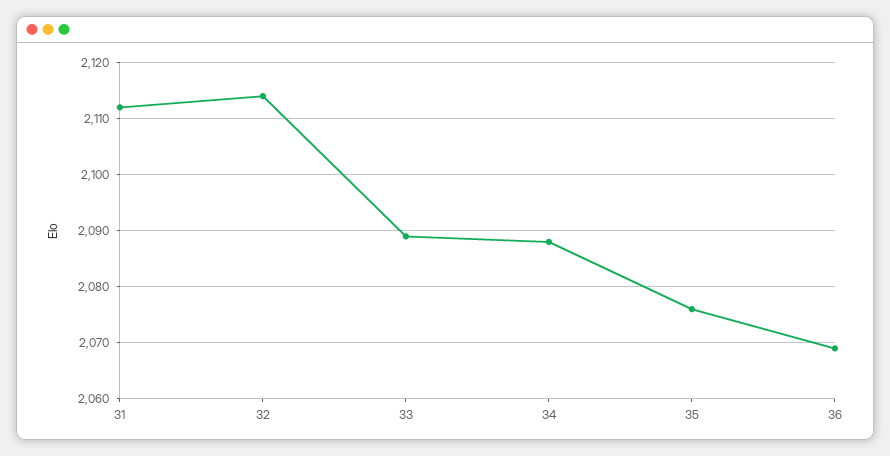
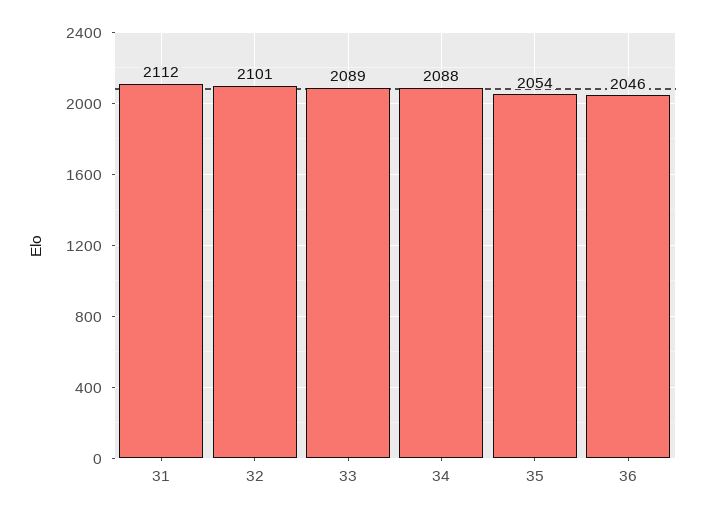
32: 2115 -> 2101
35: 2075 -> 2054
36: 2070 -> 2046

